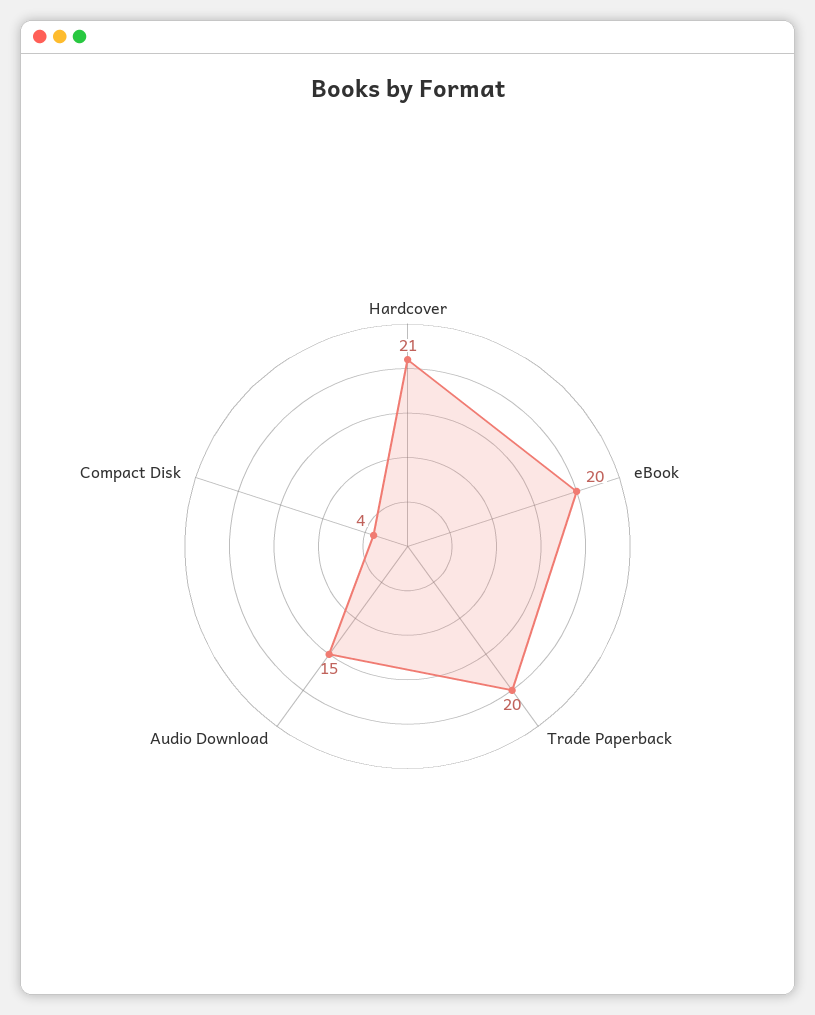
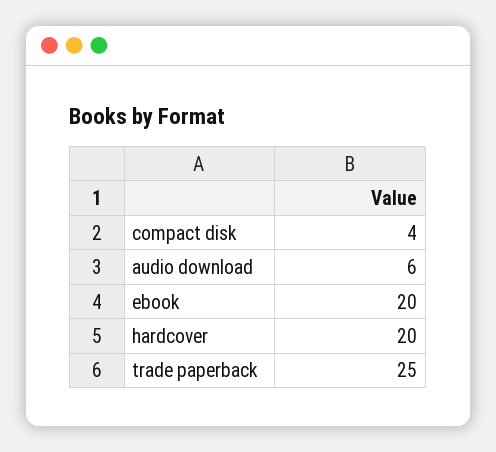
Hardcover: 21 -> 20
Trade Paperback: 20 -> 25
Audio Download: 15 -> 6

